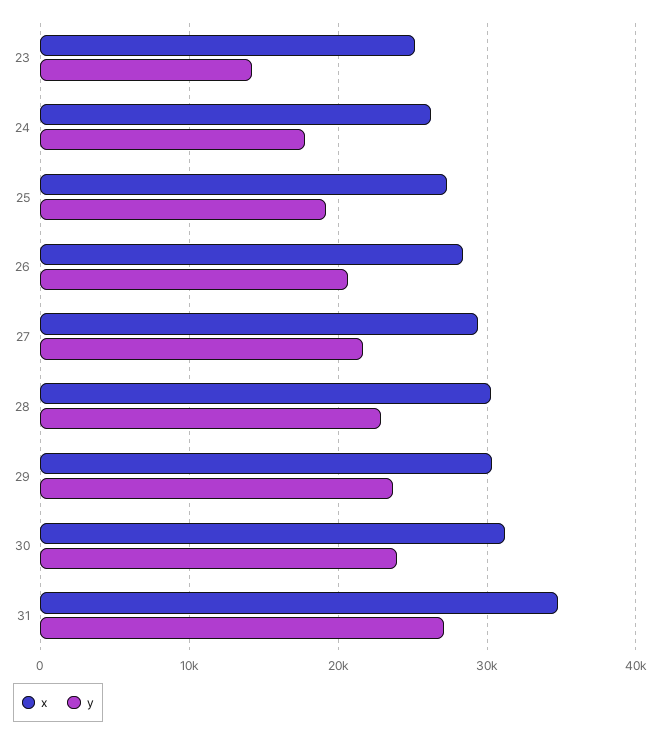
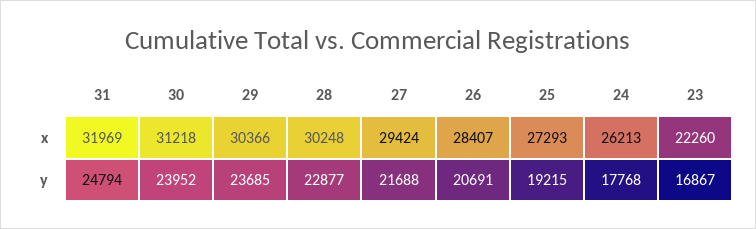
x, 23: 25000 -> 22260
y, 23: 14000 -> 16867
x, 31: 35000 -> 31969
y, 31: 27000 -> 24794

